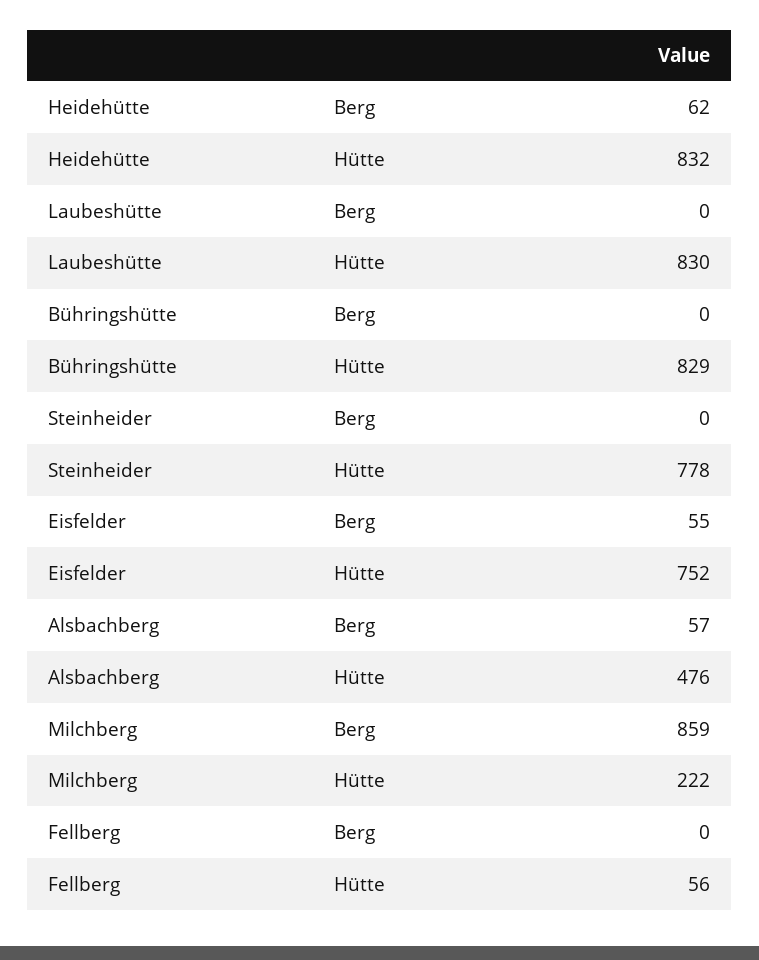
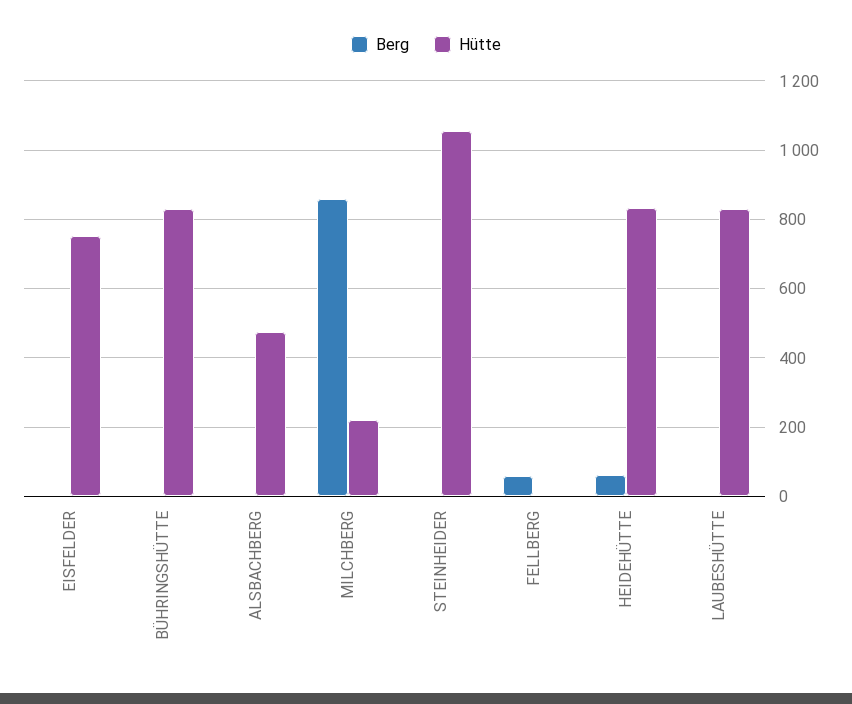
Hütte, Steinheider: 778 -> 1060
Berg, Eisfelder: 55 -> 0
Berg, Alsbachberg: 57 -> 0
Berg, Fellberg: 0 -> 60
Hütte, Fellberg: 56 -> 0

